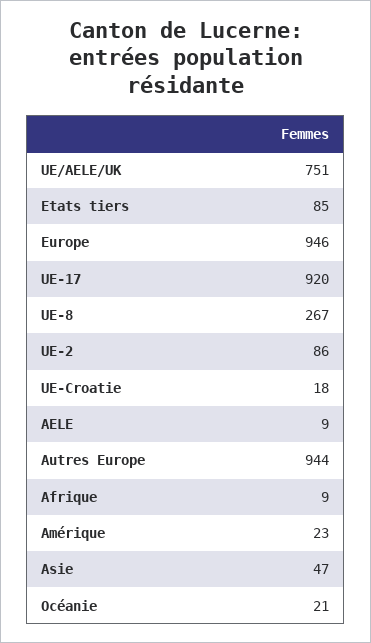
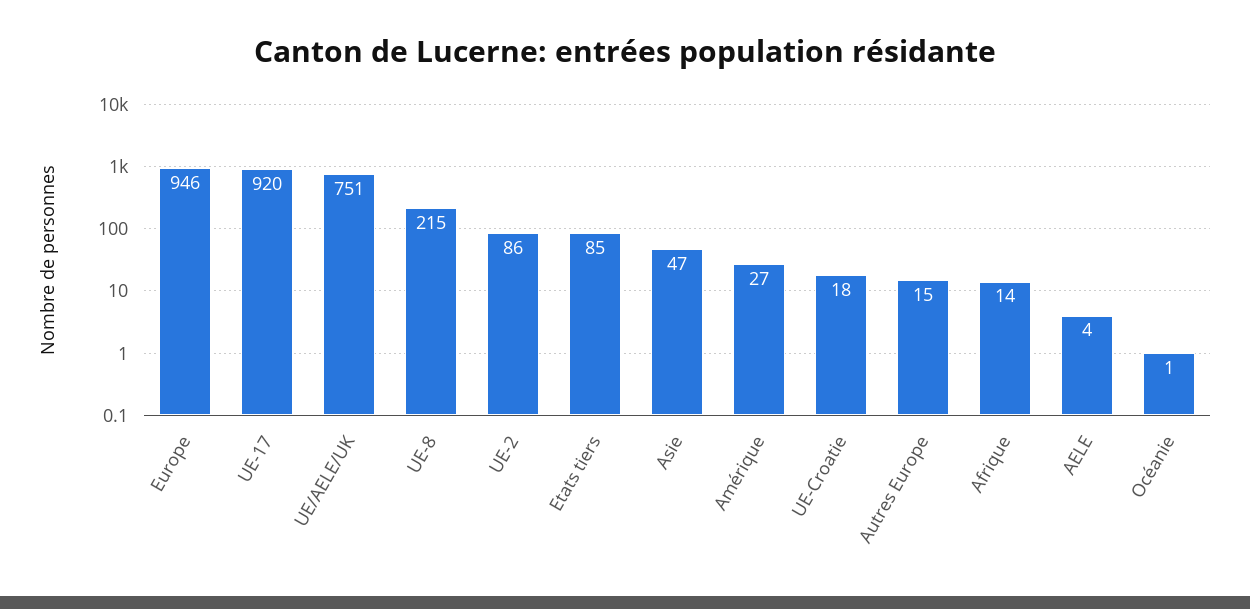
UE-8: 267 -> 215
AELE: 9 -> 4
Autres Europe: 944 -> 15
Afrique: 9 -> 14
Amérique: 23 -> 27
Océanie: 21 -> 1

